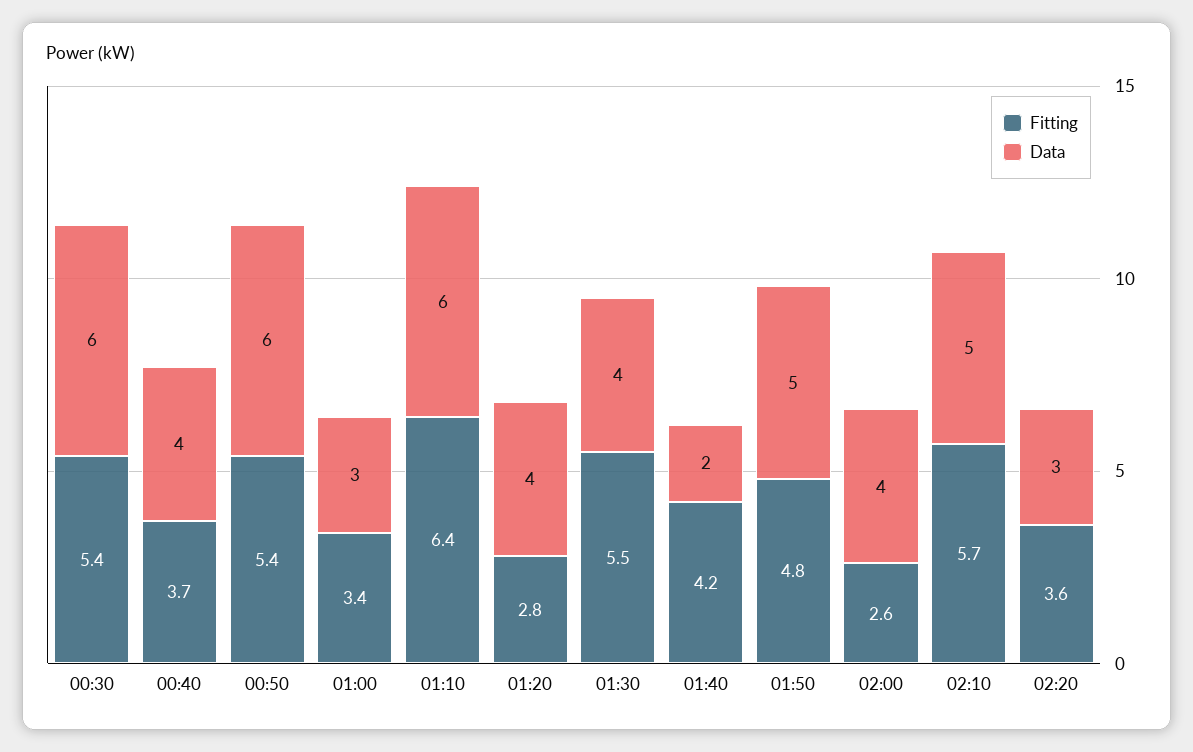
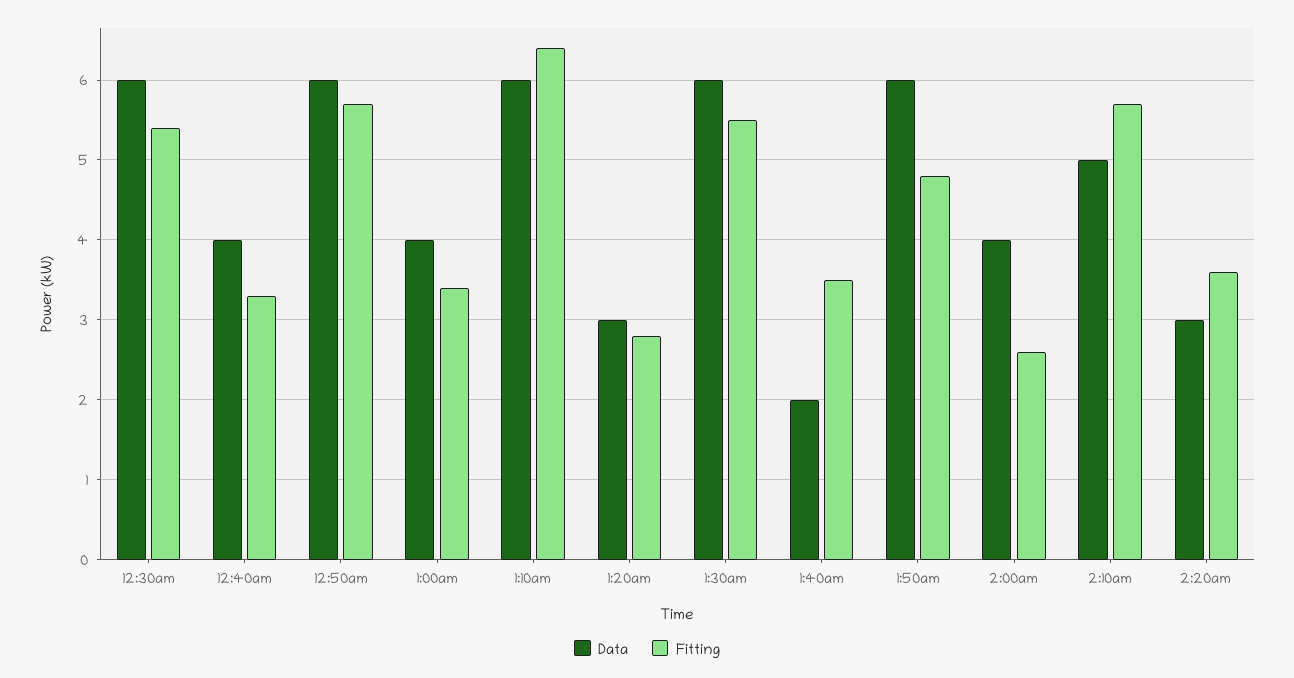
Fitting, 00:40: 3.7 -> 3.3
Fitting, 00:50: 5.4 -> 5.7
Data, 01:00: 3 -> 4
Data, 01:20: 4 -> 3
Data, 01:30: 4 -> 6
Fitting, 01:40: 4.2 -> 3.5
Data, 01:50: 5 -> 6

